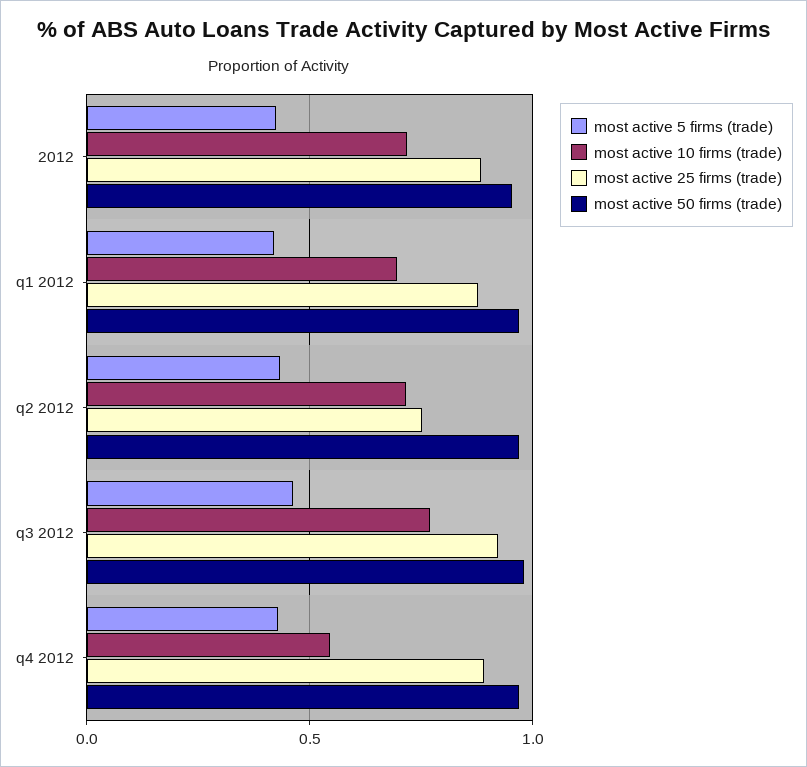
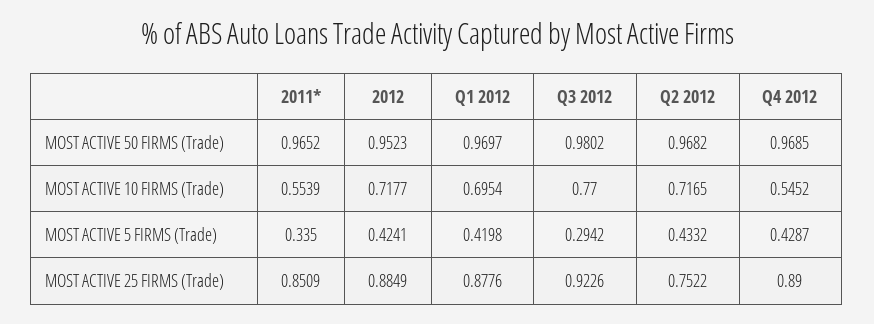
most active 5 firms (trade), q3 2012: 0.45 -> 0.2942
most active 50 firms (trade), 2011*: none -> 0.9652
most active 10 firms (trade), 2011*: none -> 0.5539
most active 5 firms (trade), 2011*: none -> 0.335
most active 25 firms (trade), 2011*: none -> 0.8509

